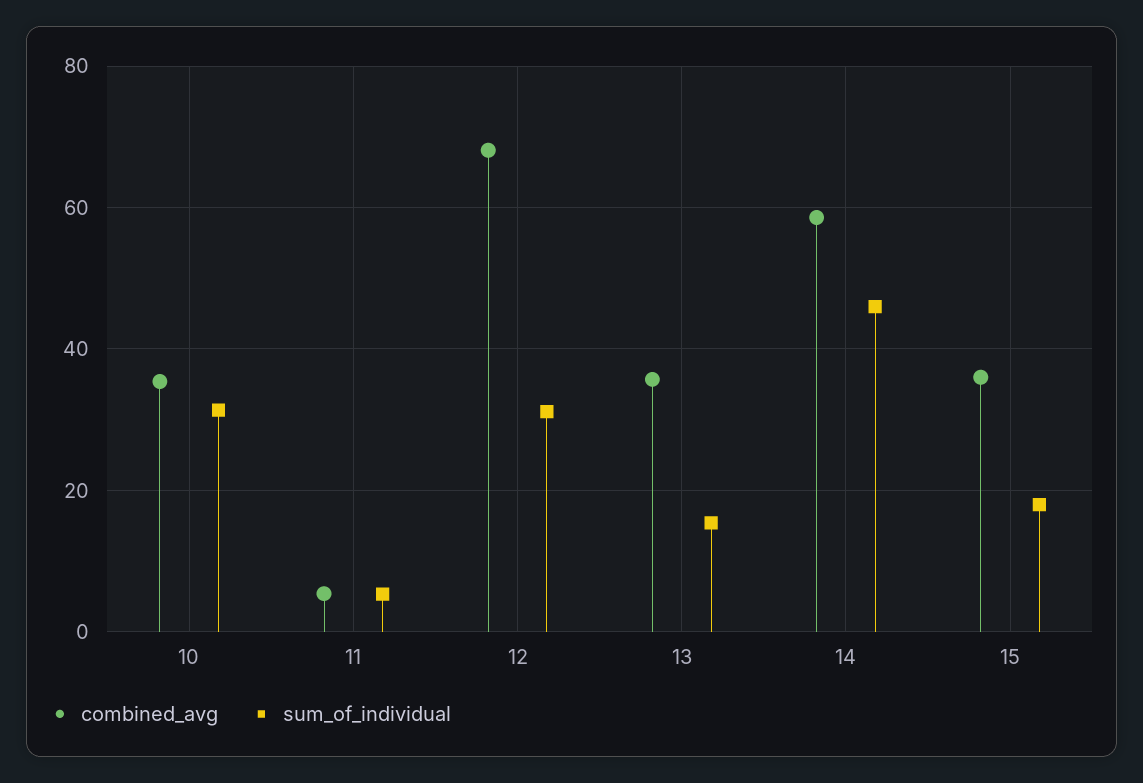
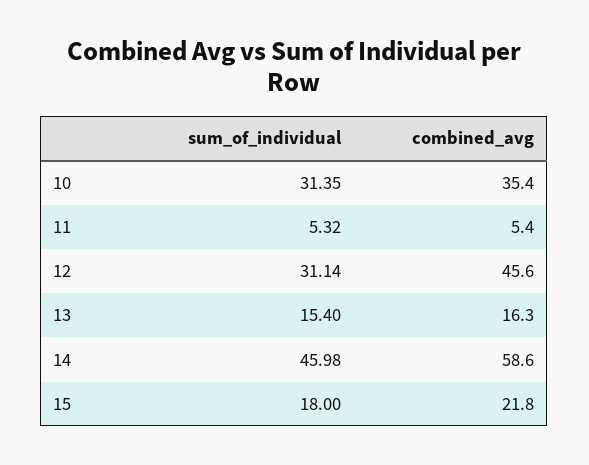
combined_avg, 12: 68 -> 45.6
combined_avg, 13: 36 -> 16.3
combined_avg, 15: 36 -> 21.8

